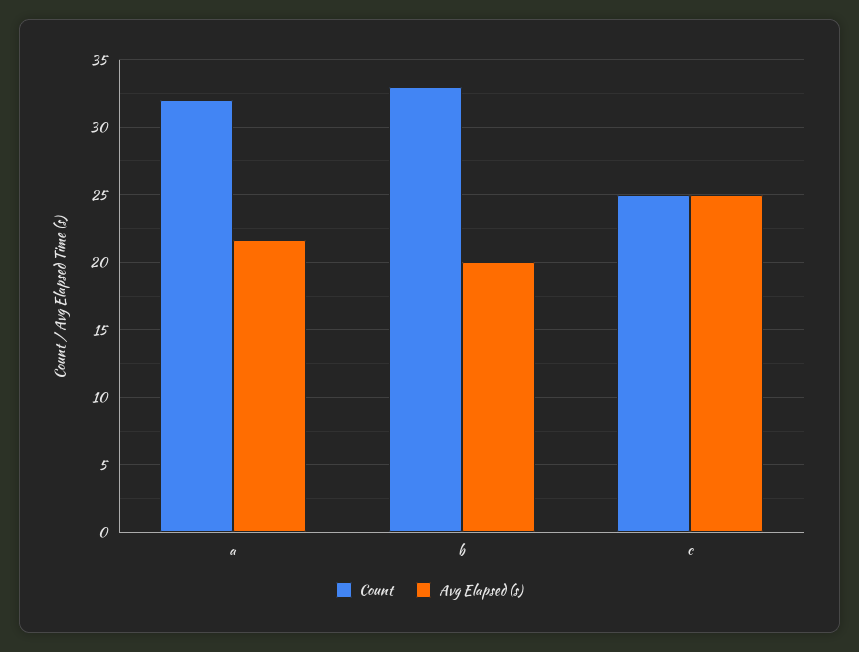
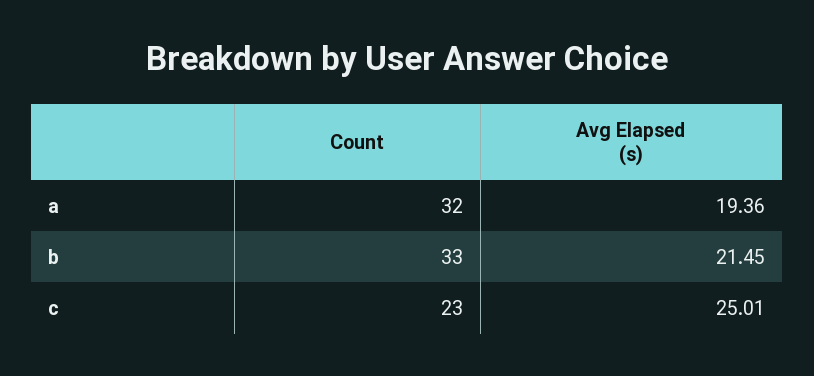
Avg Elapsed (s), a: 21.5 -> 19.36
Avg Elapsed (s), b: 20 -> 21.45
Count, c: 25 -> 23

